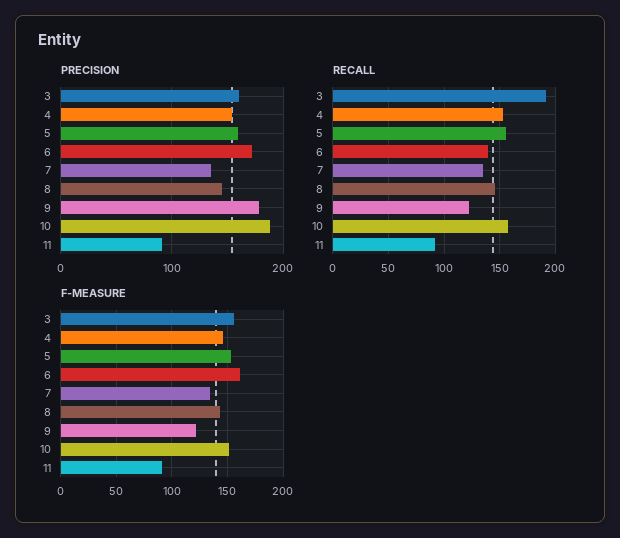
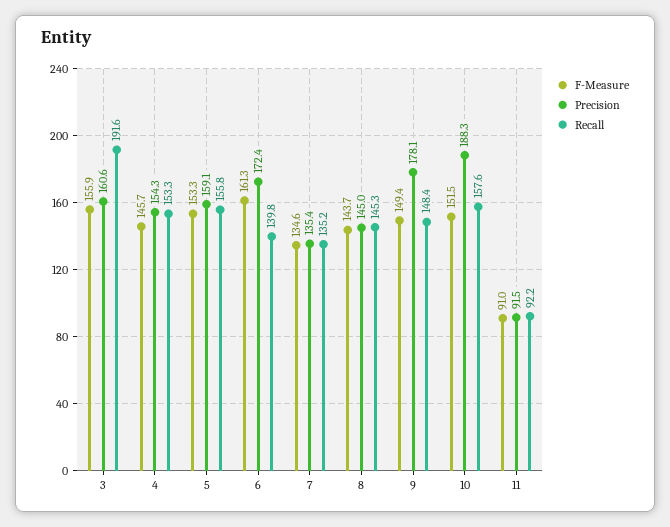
RECALL, 9: 120 -> 148.4
F-MEASURE, 9: 120 -> 149.4

